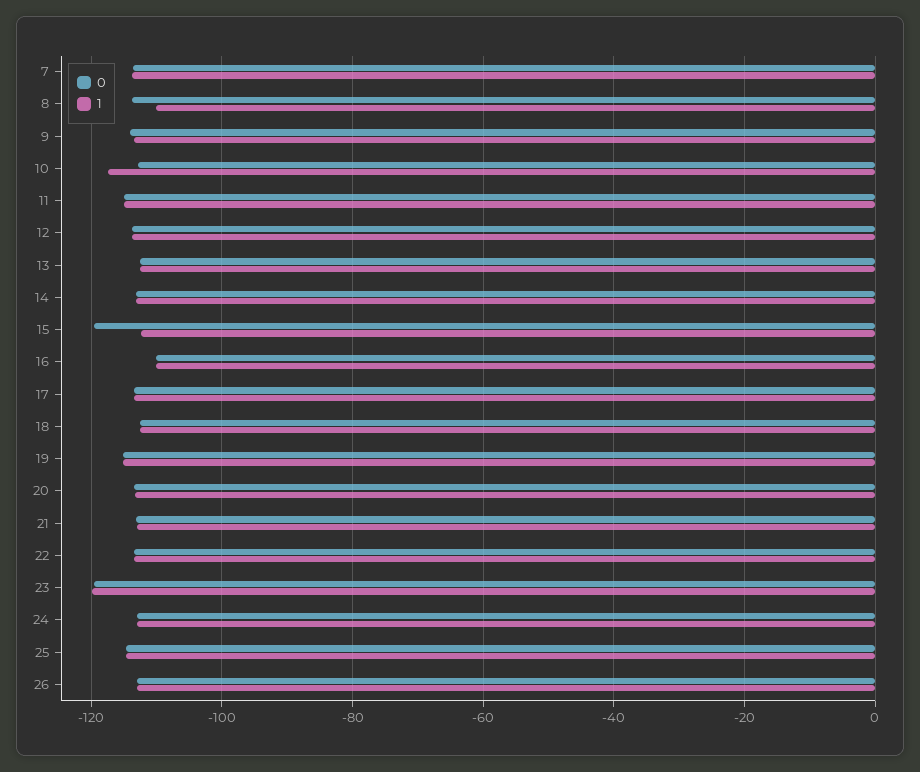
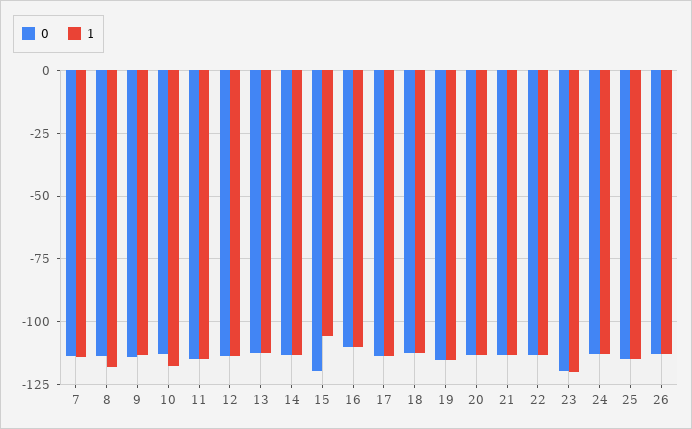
1, 8: -110 -> -117.5
1, 15: -112 -> -105

